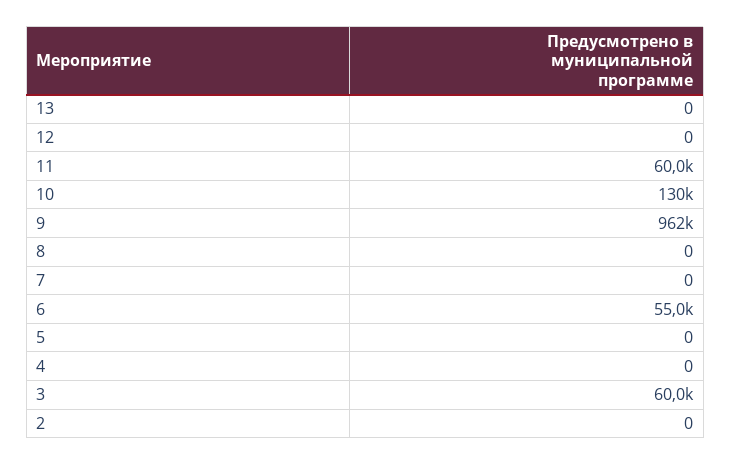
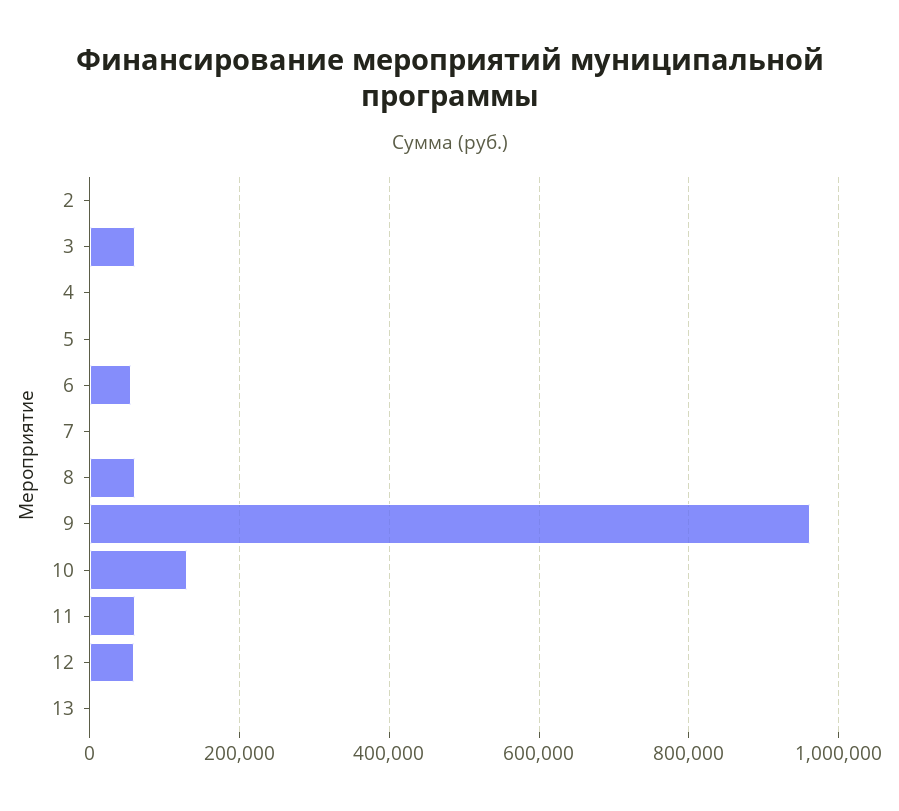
12: 0 -> 60000
8: 0 -> 60000

